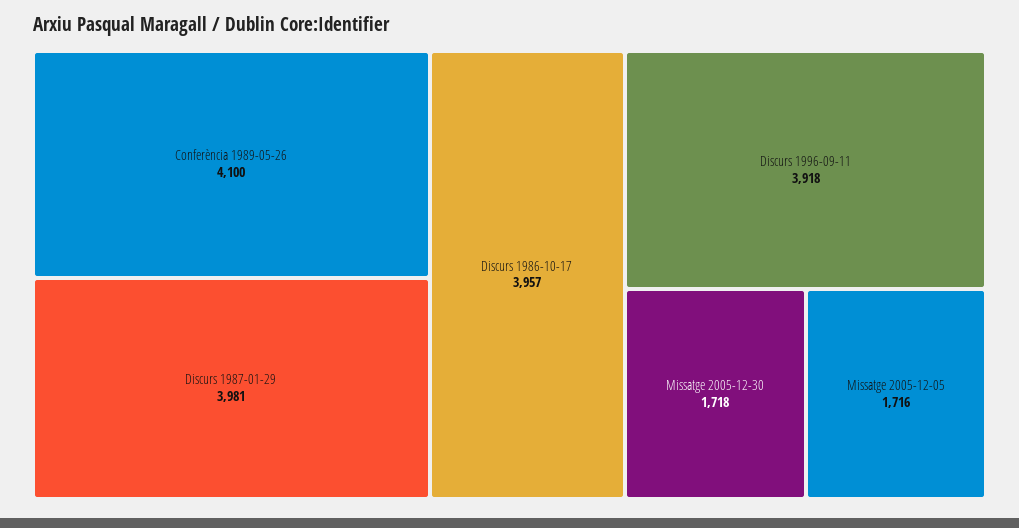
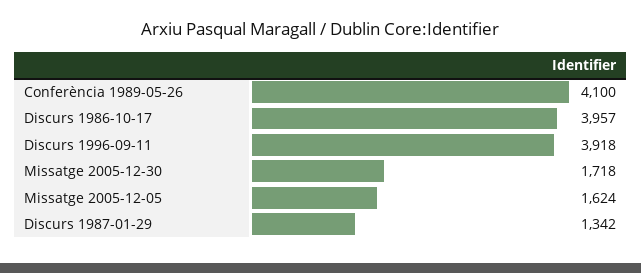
Discurs 1987-01-29: 3981 -> 1342
Missatge 2005-12-05: 1716 -> 1624

